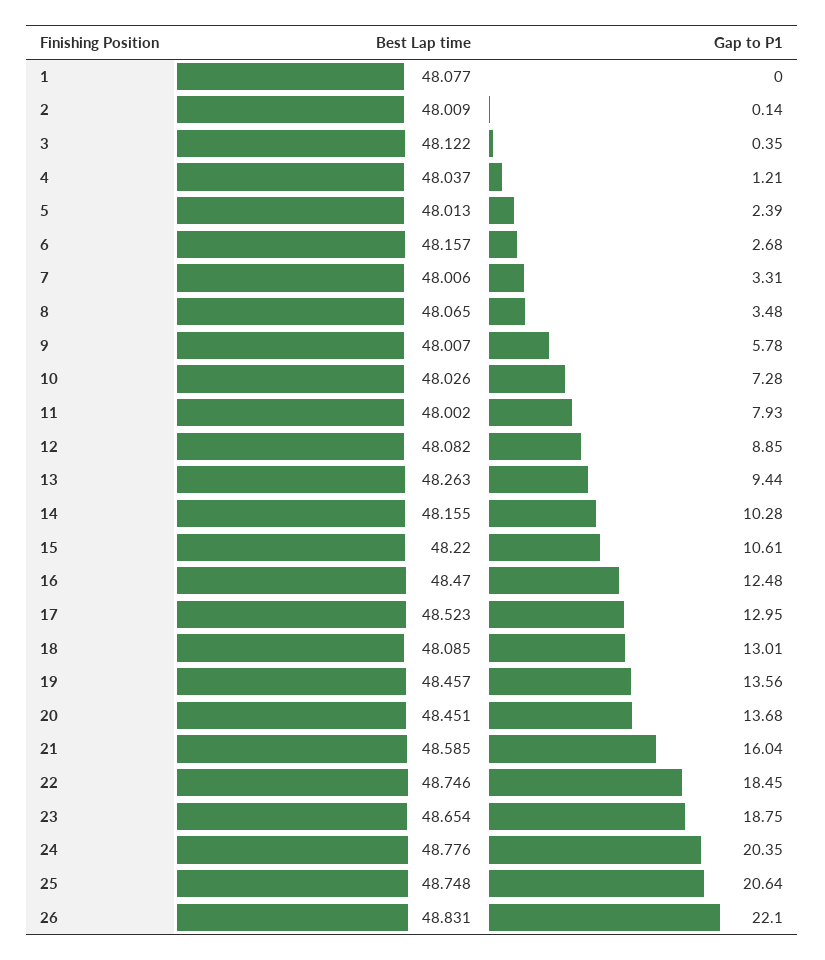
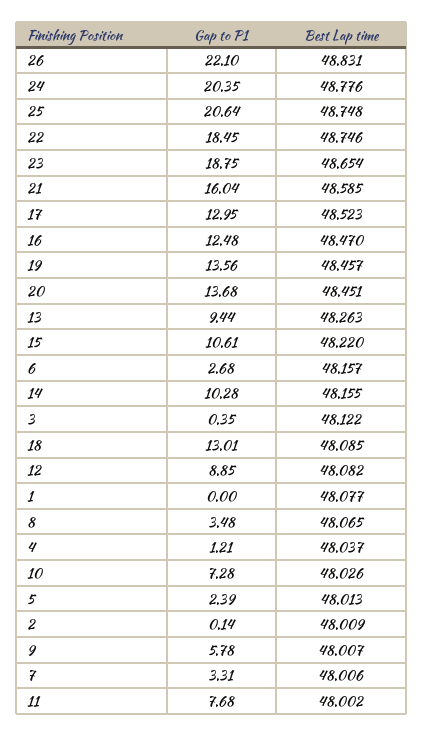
Gap to P1, 11: 7.93 -> 7.68

